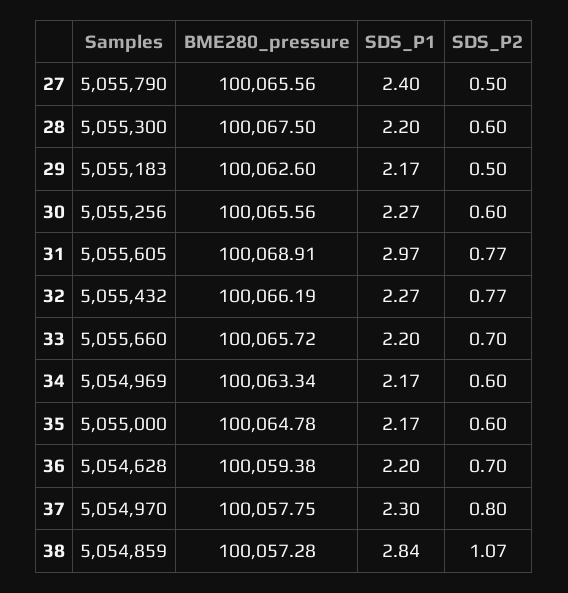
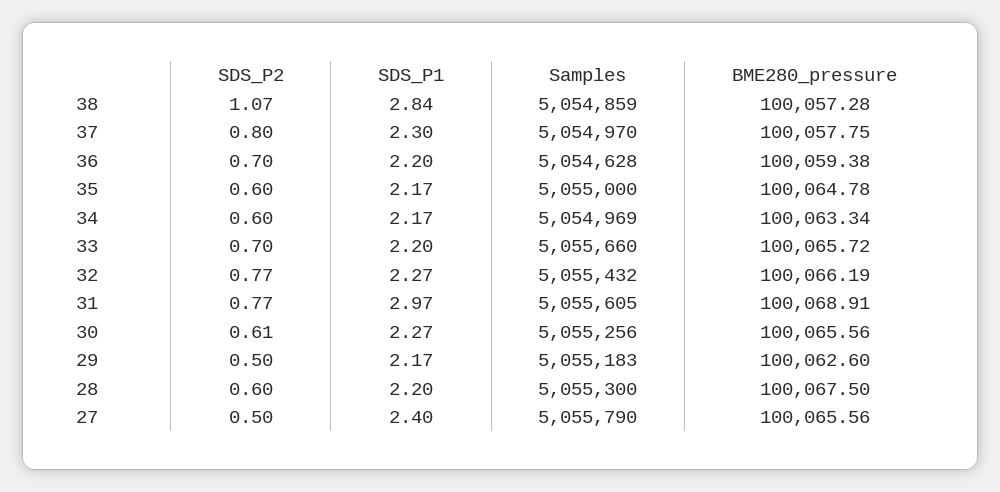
SDS_P2, 30: 0.6 -> 0.61

